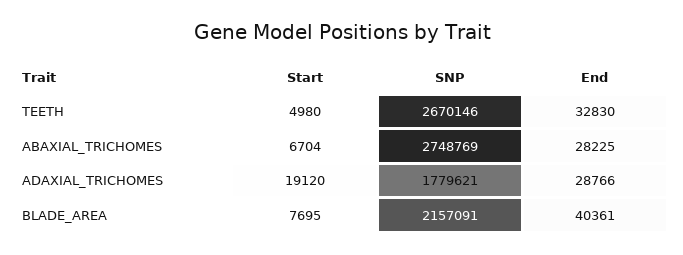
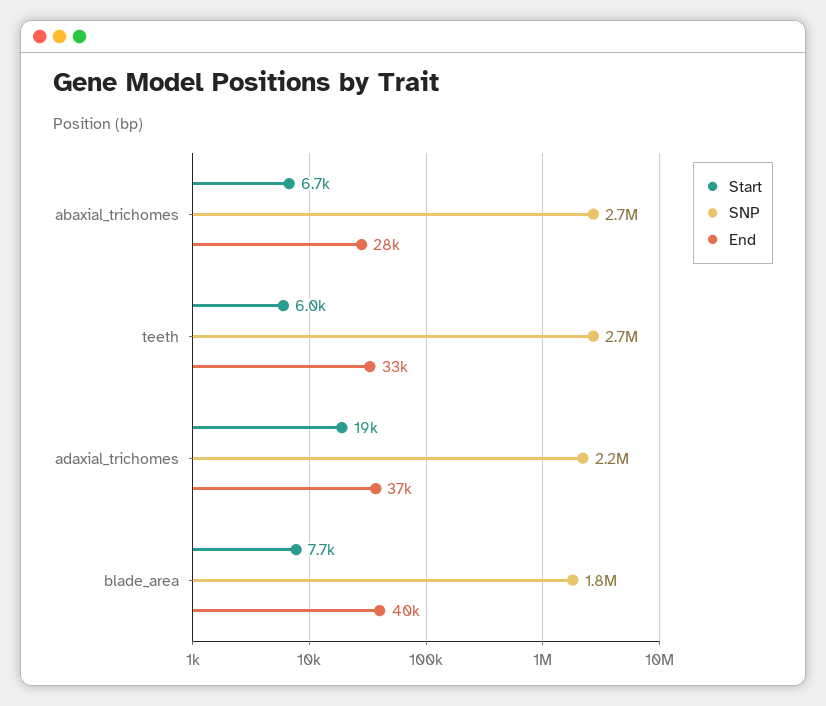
Start, TEETH: 4980 -> 6000
SNP, ADAXIAL_TRICHOMES: 1779621 -> 2200000
End, ADAXIAL_TRICHOMES: 28766 -> 37000
SNP, BLADE_AREA: 2157091 -> 1800000

